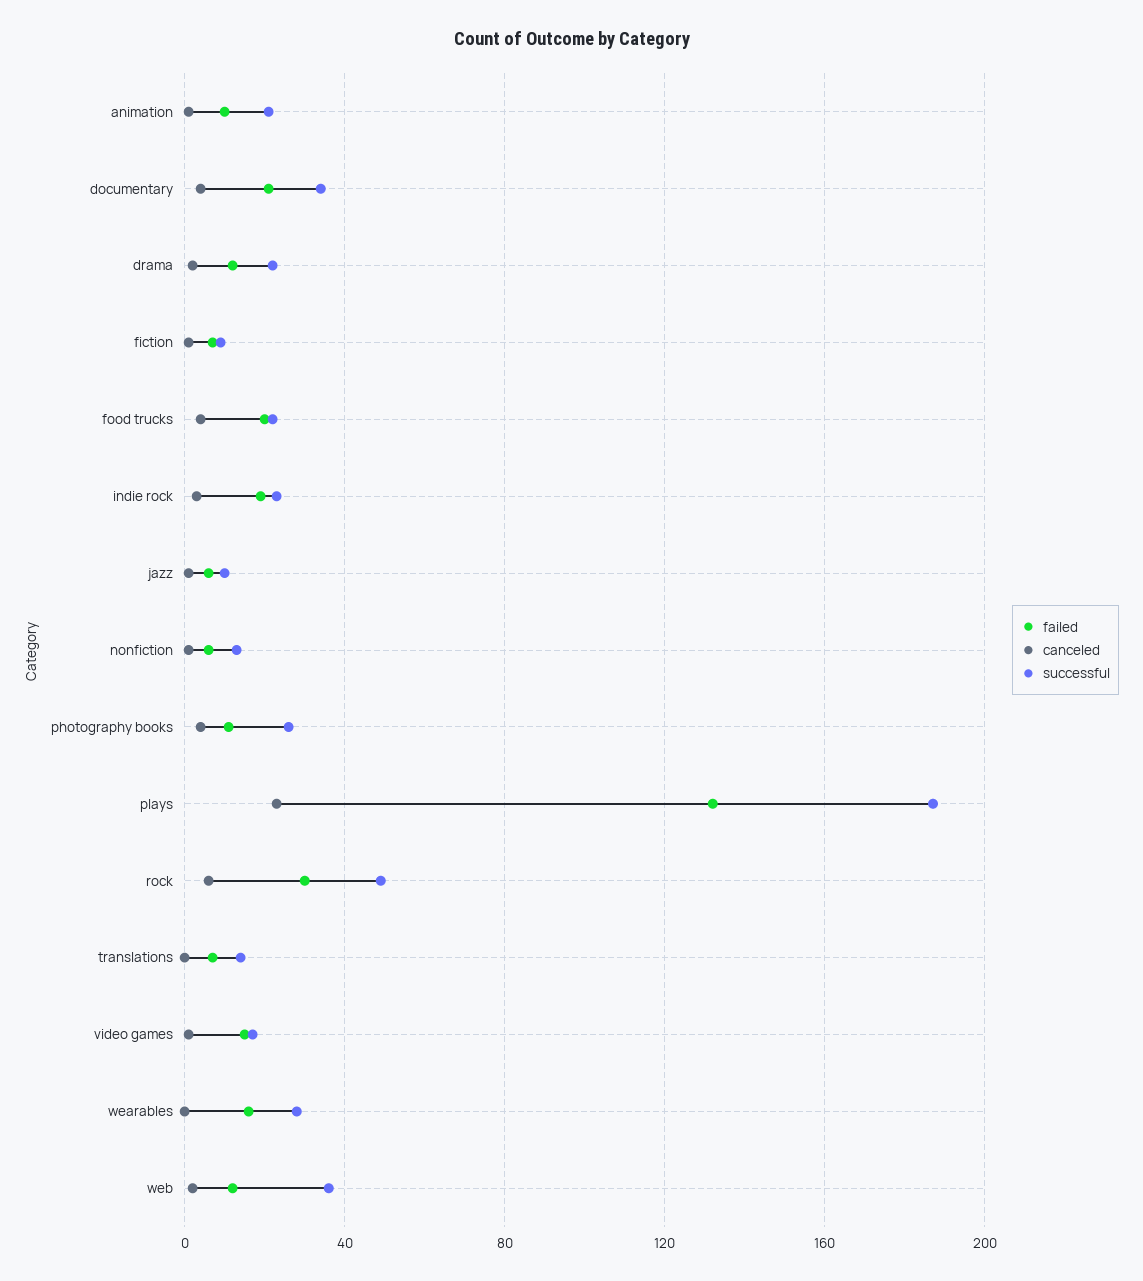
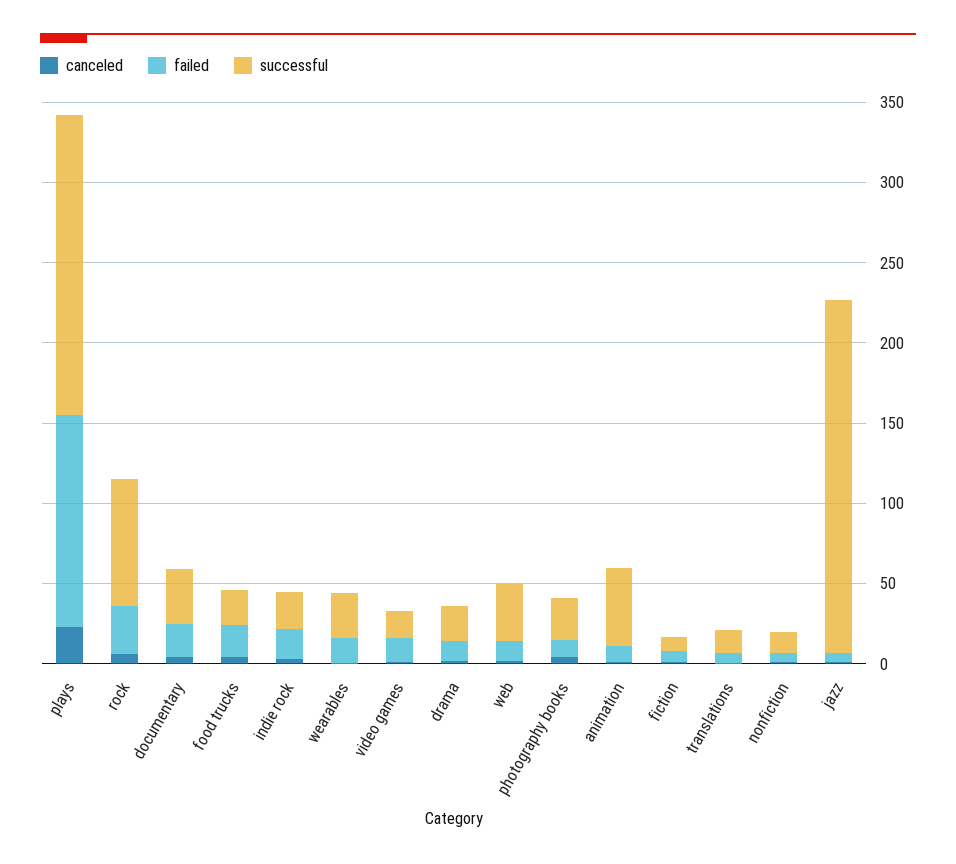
successful, animation: 20 -> 50
successful, jazz: 10 -> 220
successful, rock: 50 -> 80

